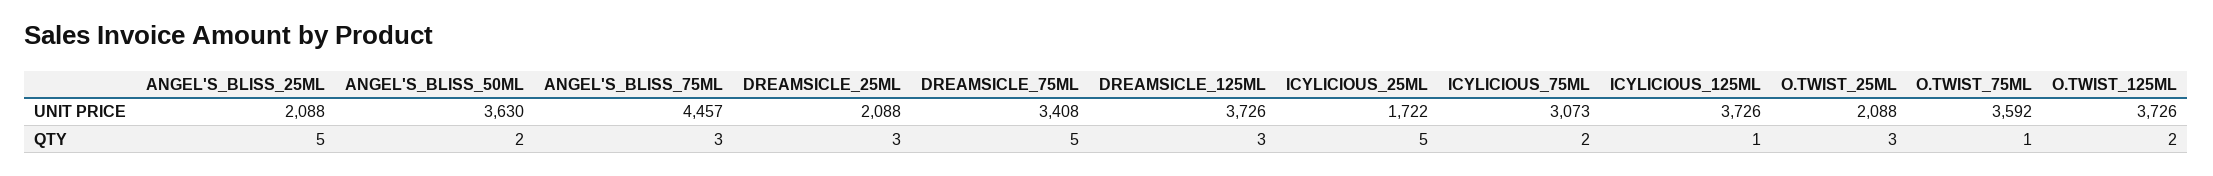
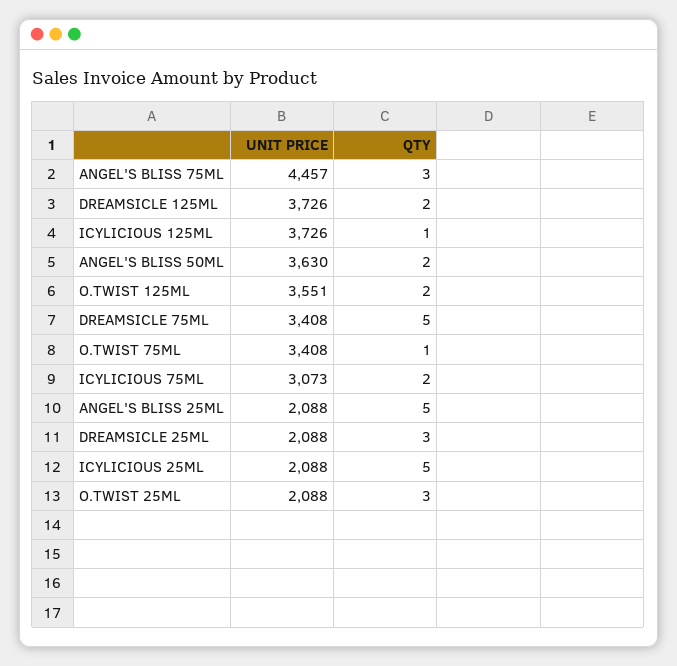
ICYLICIOUS_25ML, UNIT PRICE: 1722 -> 2088
O.TWIST_75ML, UNIT PRICE: 3592 -> 3408
O.TWIST_125ML, UNIT PRICE: 3726 -> 3551
DREAMSICLE_125ML, QTY: 3 -> 2

